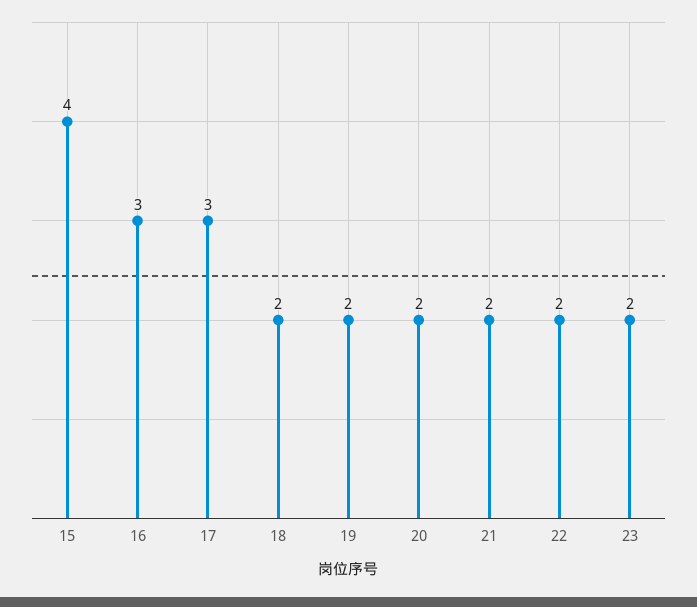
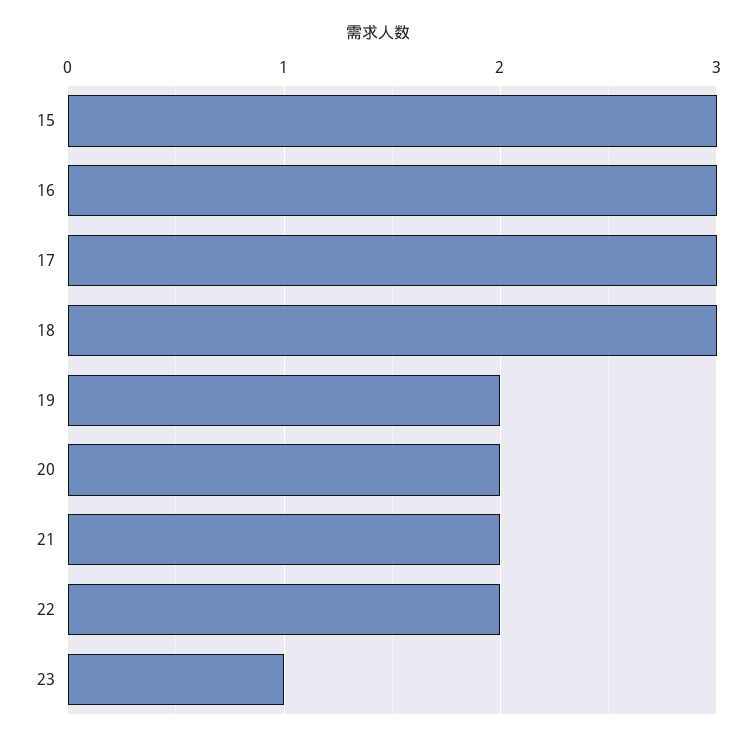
15: 4 -> 3
18: 2 -> 3
23: 2 -> 1

